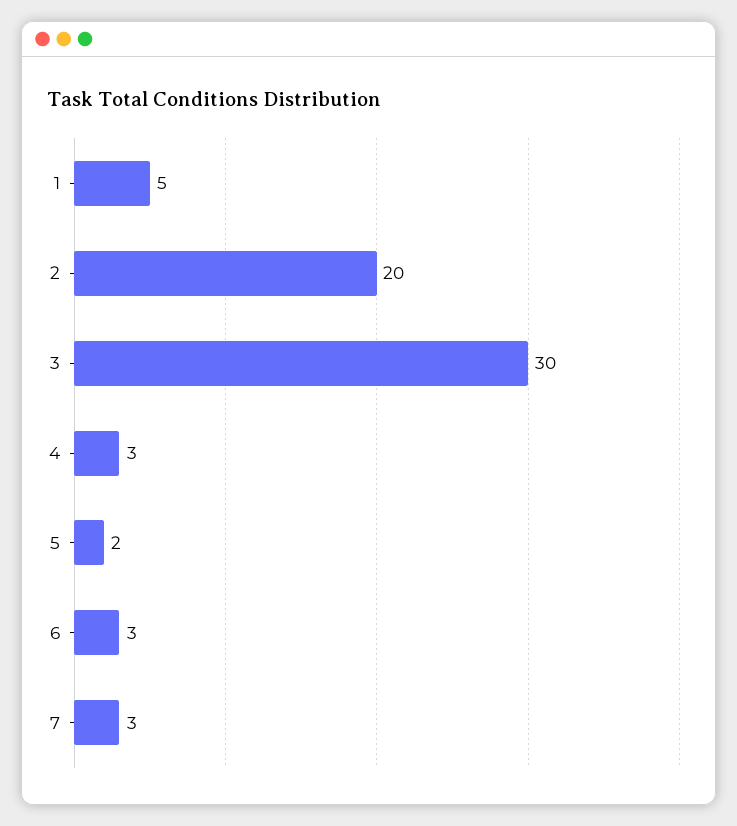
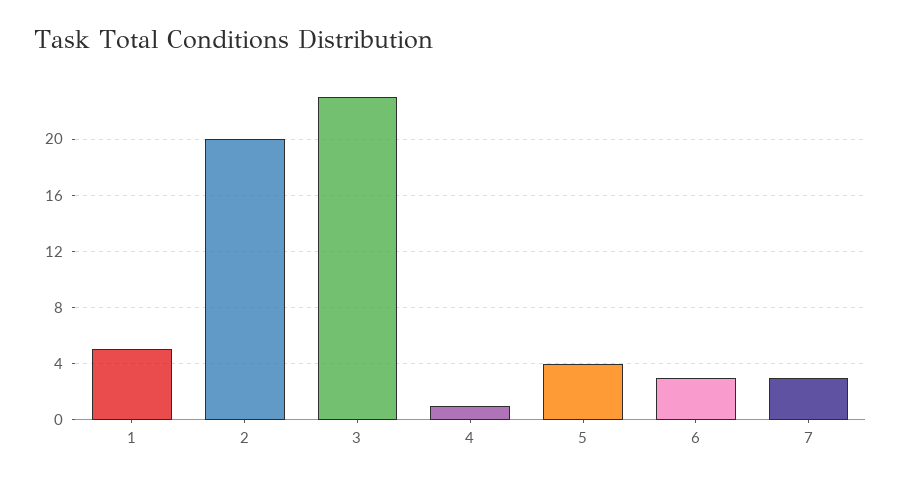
3: 30 -> 23
4: 3 -> 1
5: 2 -> 4

